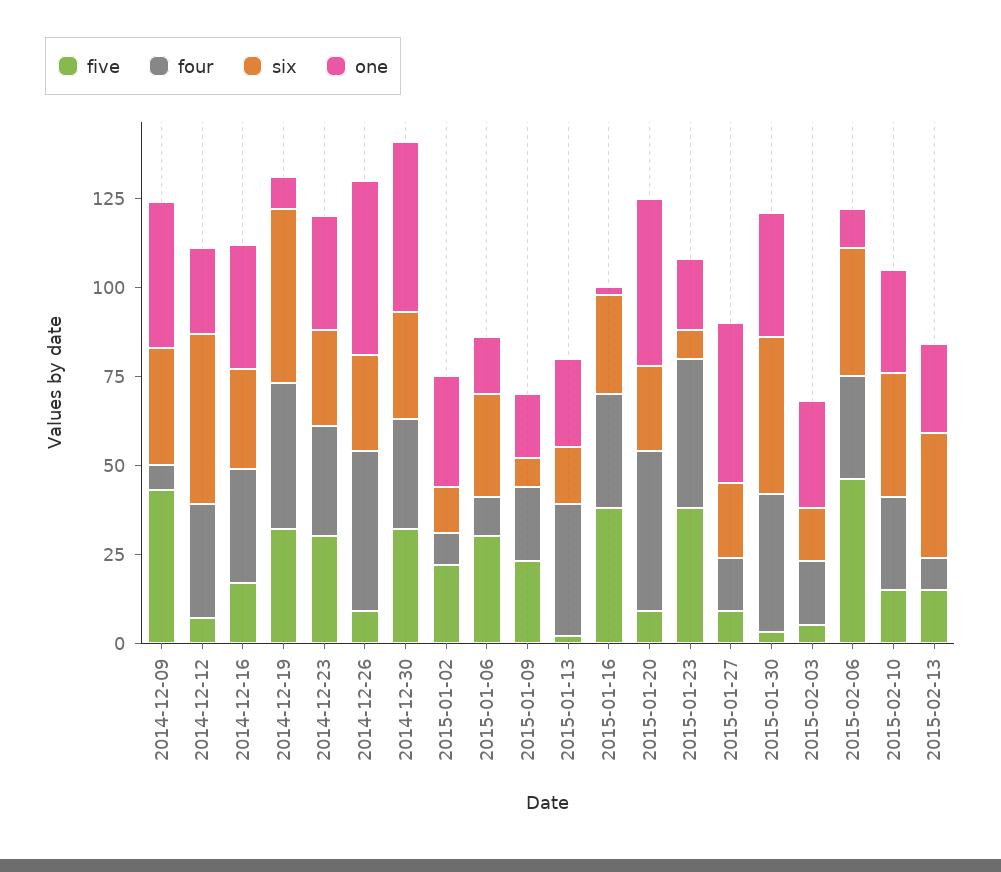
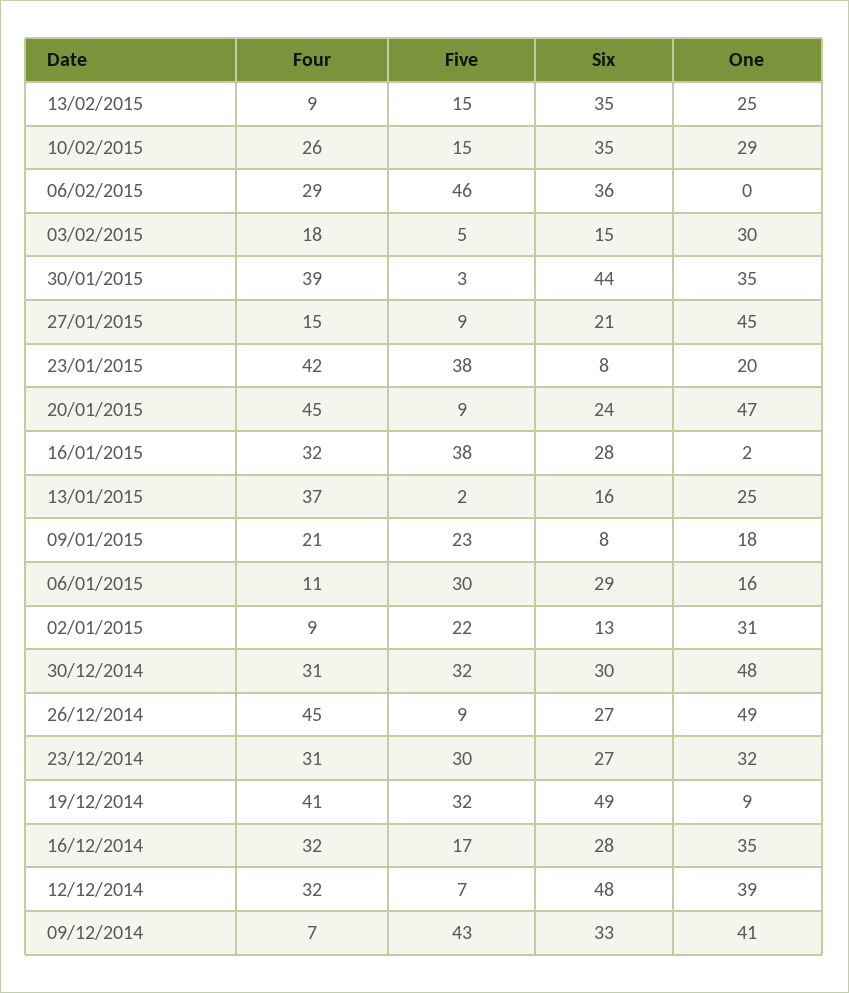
one, 2014-12-12: 25 -> 39
one, 2015-02-06: 10 -> 0

